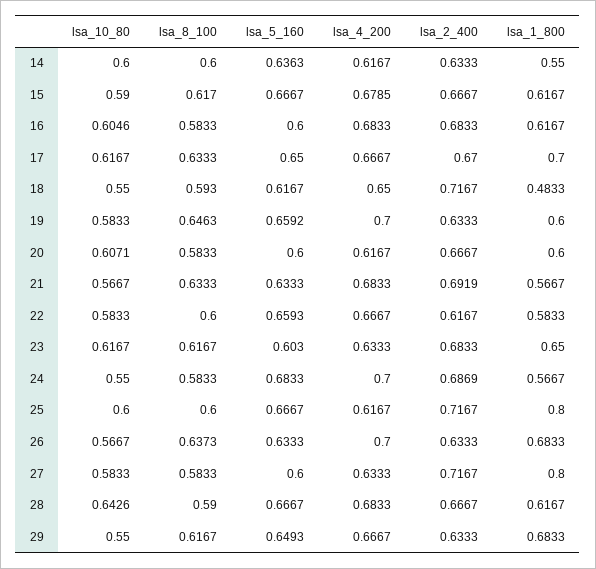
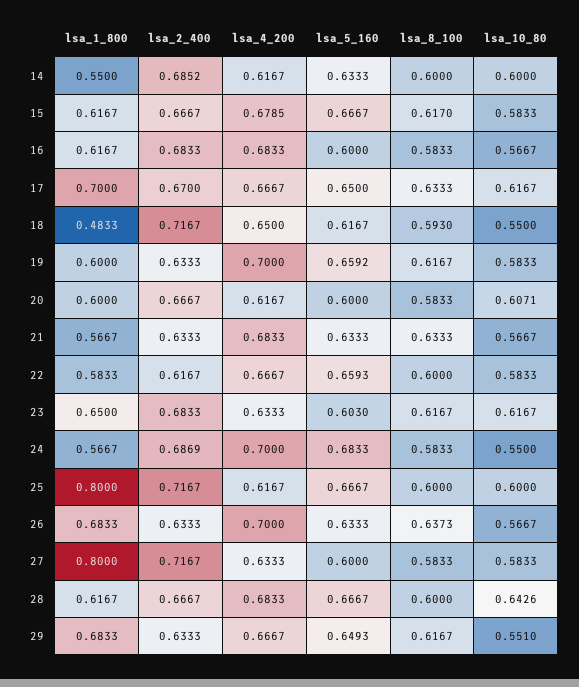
lsa_5_160, 14: 0.6363 -> 0.6333
lsa_2_400, 14: 0.6333 -> 0.6852
lsa_10_80, 15: 0.59 -> 0.5833
lsa_10_80, 16: 0.6046 -> 0.5667
lsa_8_100, 19: 0.6463 -> 0.6167
lsa_2_400, 21: 0.6919 -> 0.6333
lsa_8_100, 28: 0.59 -> 0.6
lsa_10_80, 29: 0.55 -> 0.551

